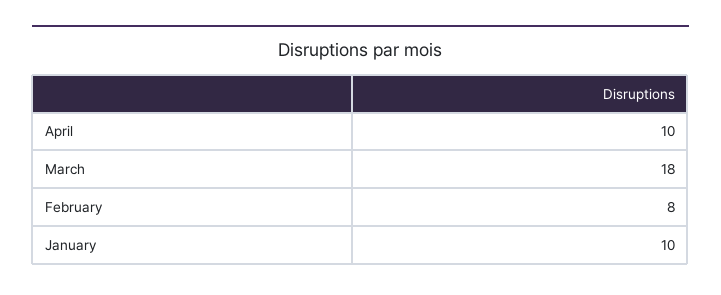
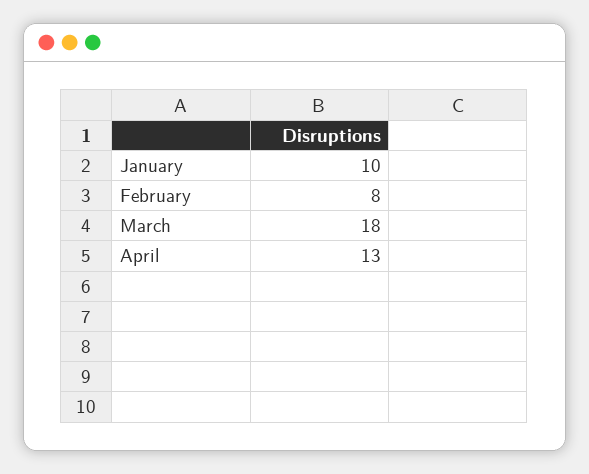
April: 10 -> 13

